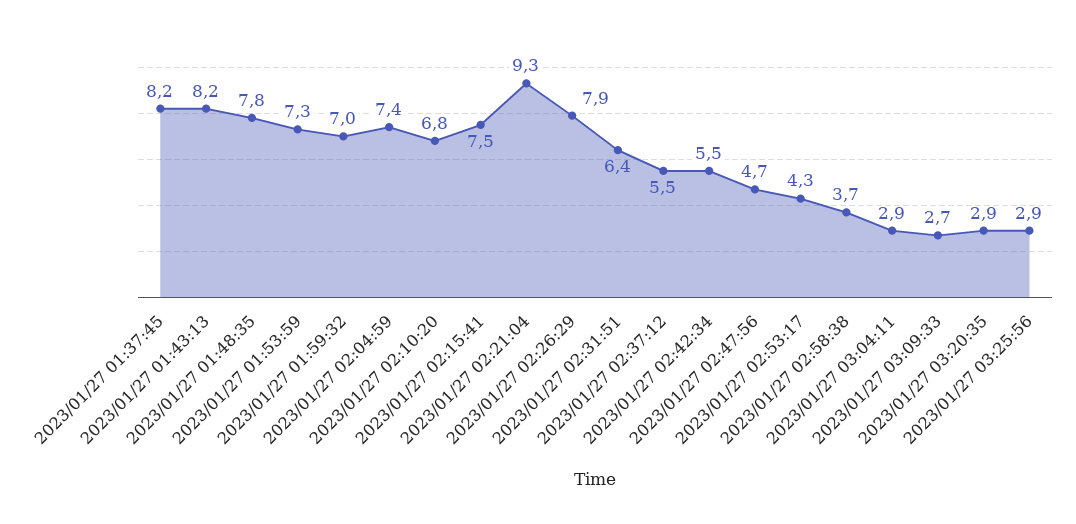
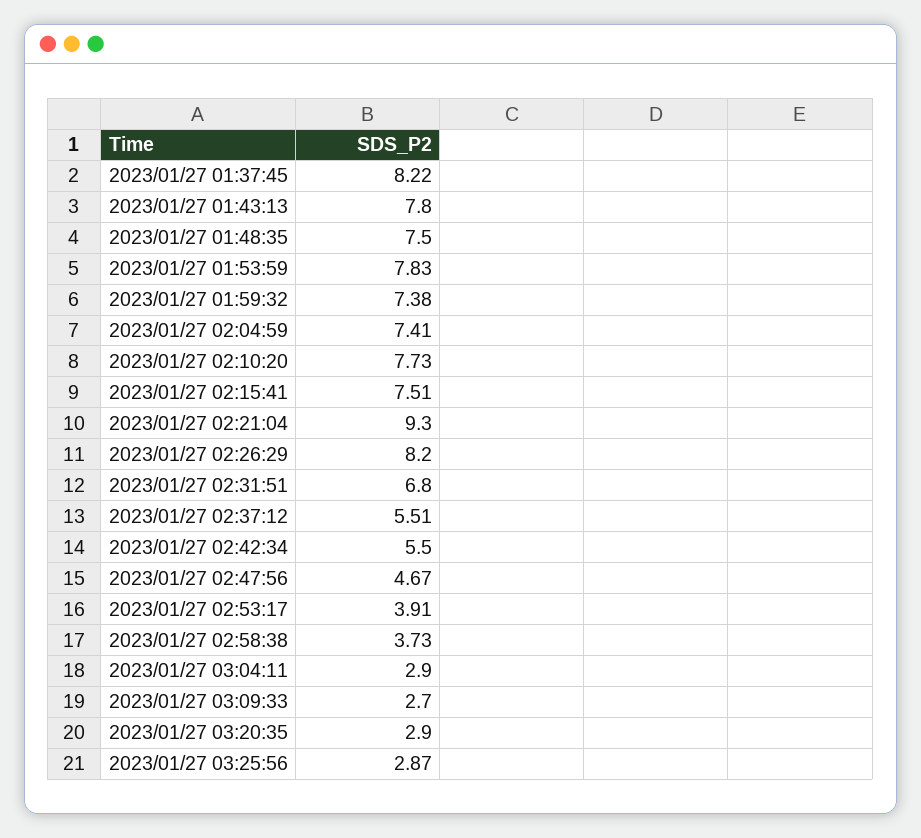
2023/01/27 01:43:13: 8.2 -> 7.8
2023/01/27 01:48:35: 7.8 -> 7.5
2023/01/27 01:53:59: 7.3 -> 7.83
2023/01/27 01:59:32: 7 -> 7.38
2023/01/27 02:10:20: 6.8 -> 7.73
2023/01/27 02:26:29: 7.9 -> 8.2
2023/01/27 02:31:51: 6.4 -> 6.8
2023/01/27 02:53:17: 4.3 -> 3.91

